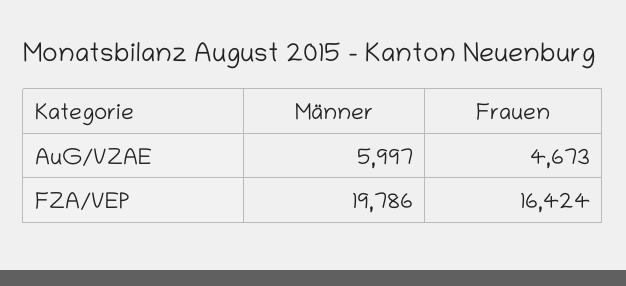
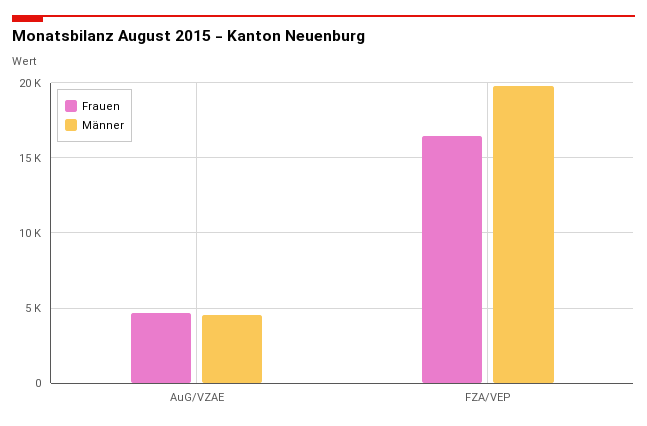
Männer, AuG/VZAE: 5997 -> 4500

